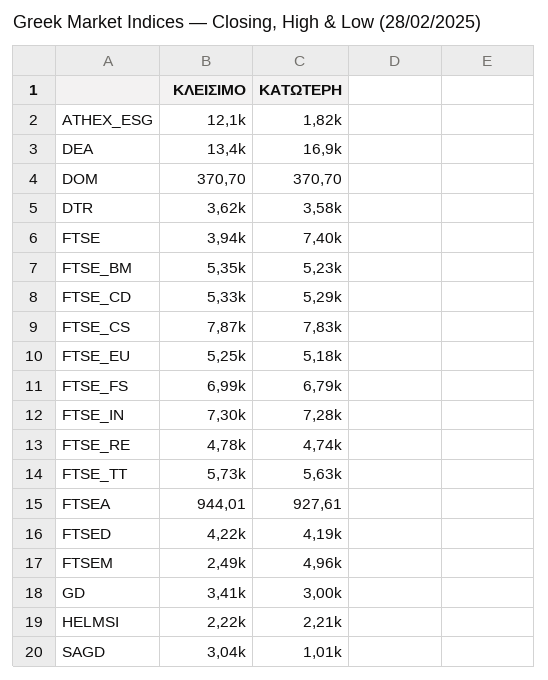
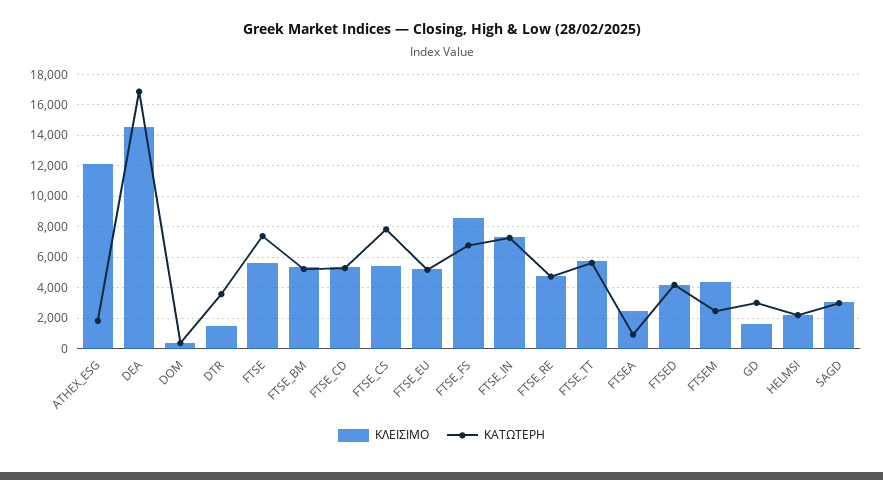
ΚΛΕΙΣΙΜΟ, DEA: 13400 -> 14500
ΚΛΕΙΣΙΜΟ, DTR: 3620 -> 1500
ΚΛΕΙΣΙΜΟ, FTSE: 3940 -> 5500
ΚΛΕΙΣΙΜΟ, FTSE_CS: 7870 -> 5500
ΚΛΕΙΣΙΜΟ, FTSE_FS: 6990 -> 8500
ΚΛΕΙΣΙΜΟ, FTSEA: 944.01 -> 2500
ΚΛΕΙΣΙΜΟ, FTSEM: 2490 -> 4500
ΚΑΤΩΤΕΡΗ, FTSEM: 4960 -> 2500
ΚΛΕΙΣΙΜΟ, GD: 3410 -> 1500
ΚΑΤΩΤΕΡΗ, SAGD: 1010 -> 3000

